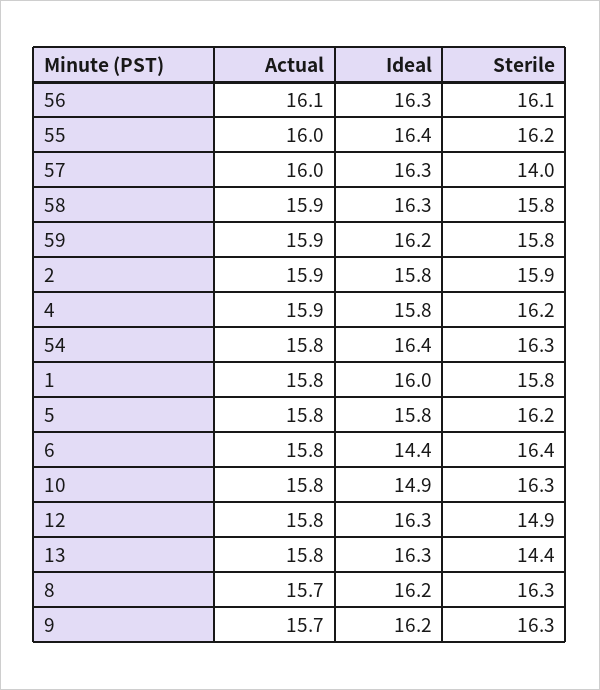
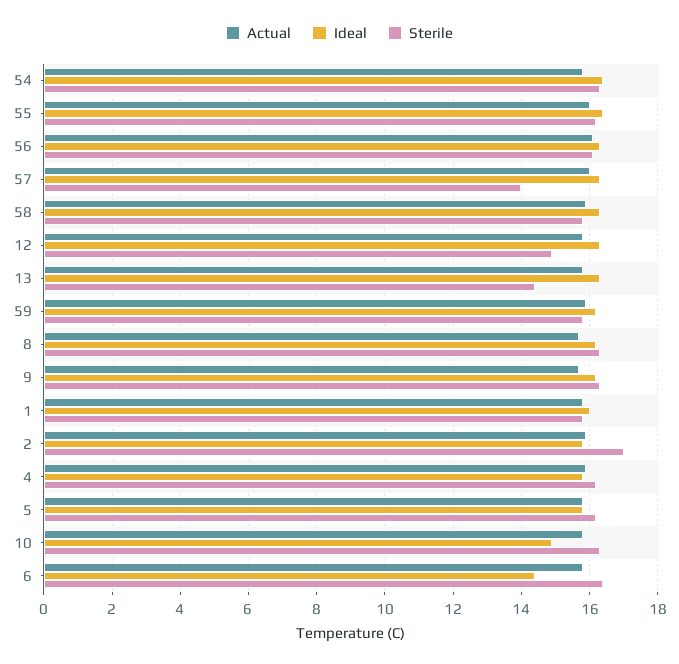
Sterile, 2: 15.9 -> 17

